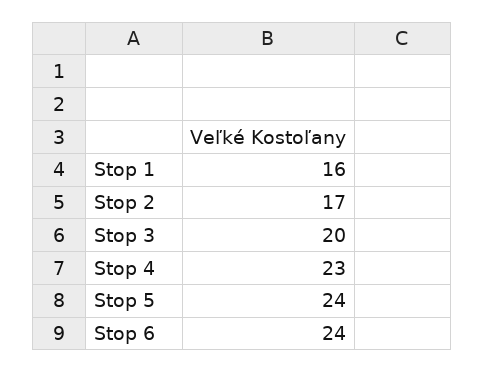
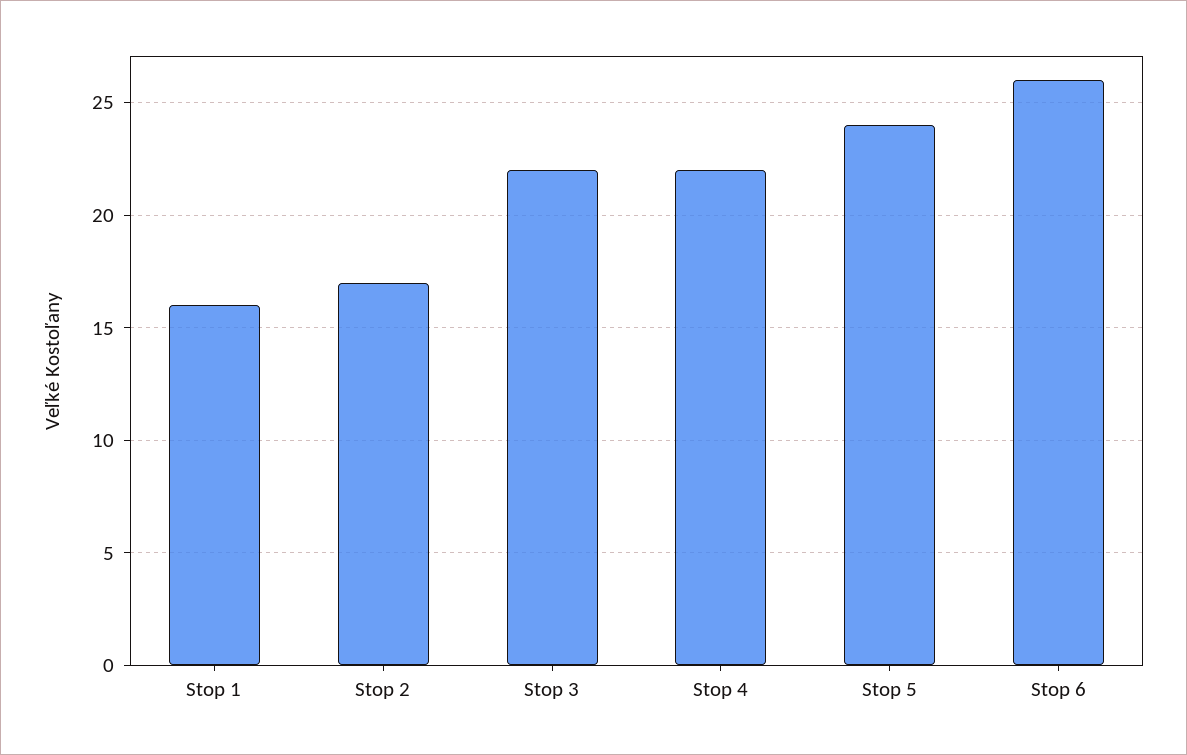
Stop 3: 20 -> 22
Stop 4: 23 -> 22
Stop 6: 24 -> 26

